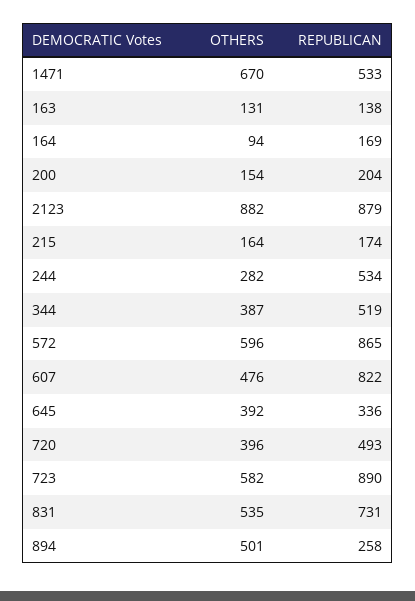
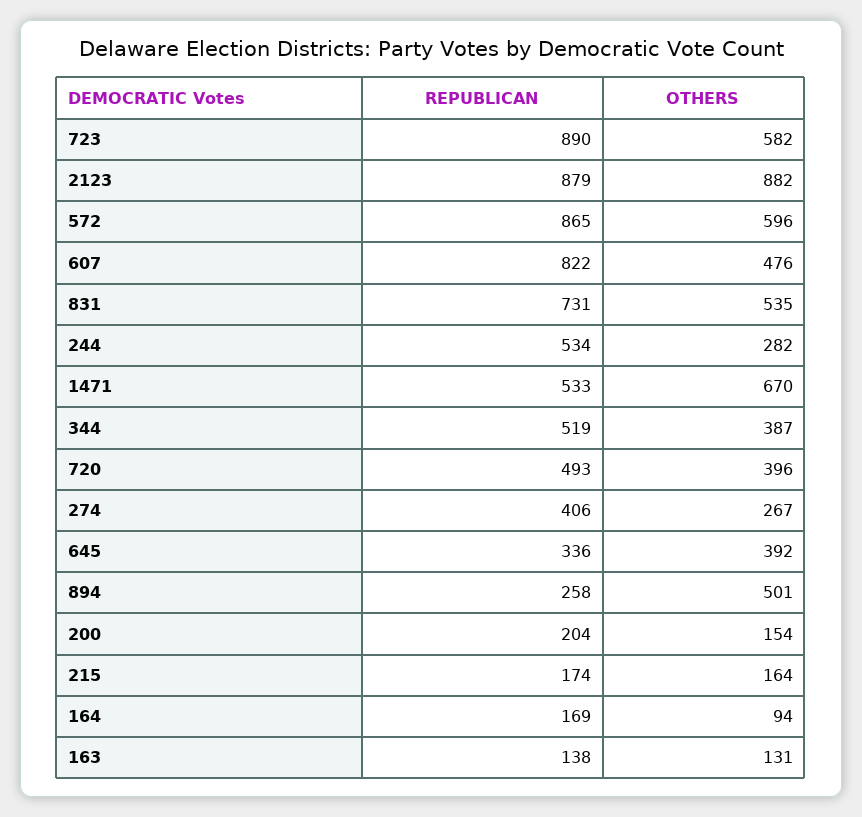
REPUBLICAN, 274: none -> 406
OTHERS, 274: none -> 267

